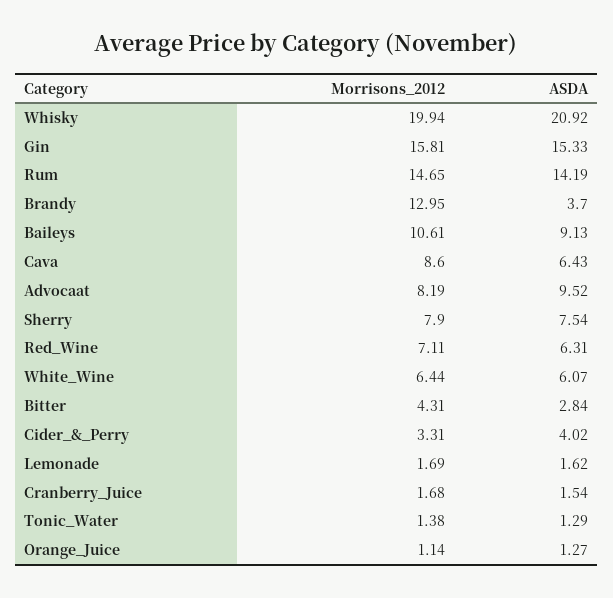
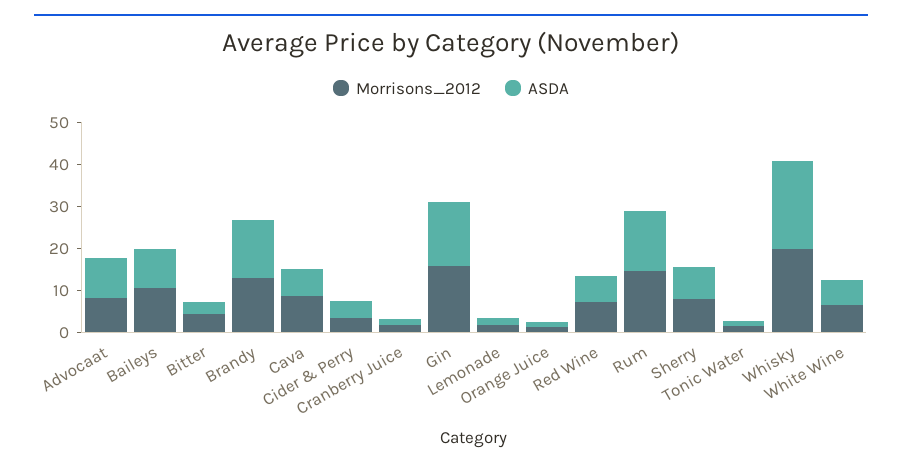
ASDA, Brandy: 3.7 -> 14

